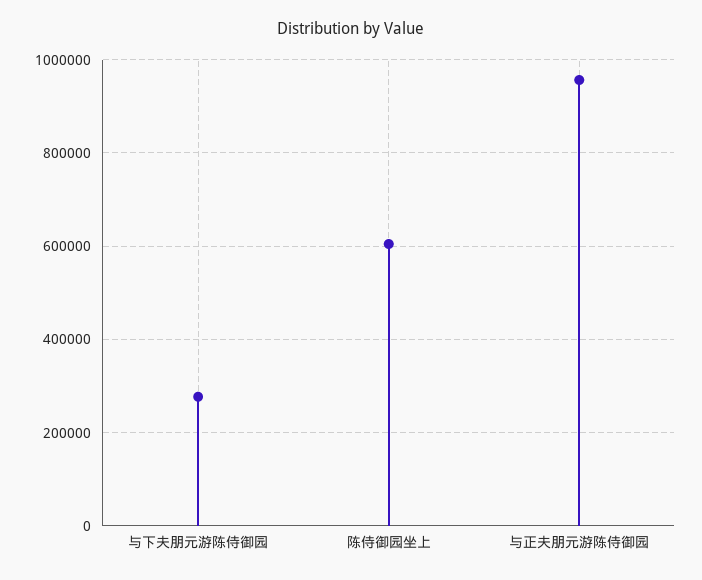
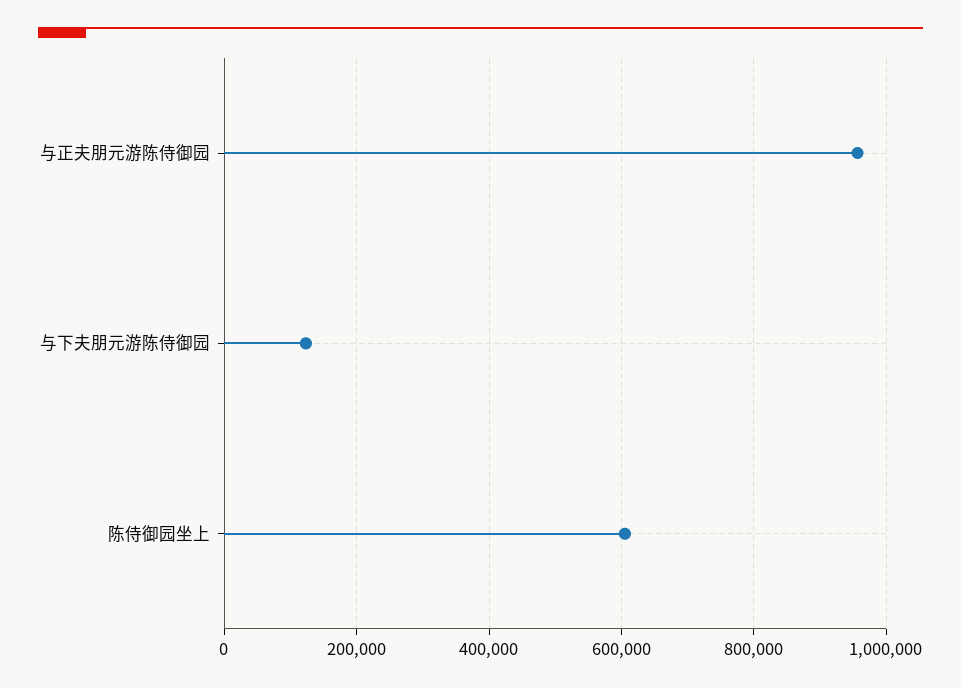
与下夫朋元游陈侍御园: 280000 -> 120000

